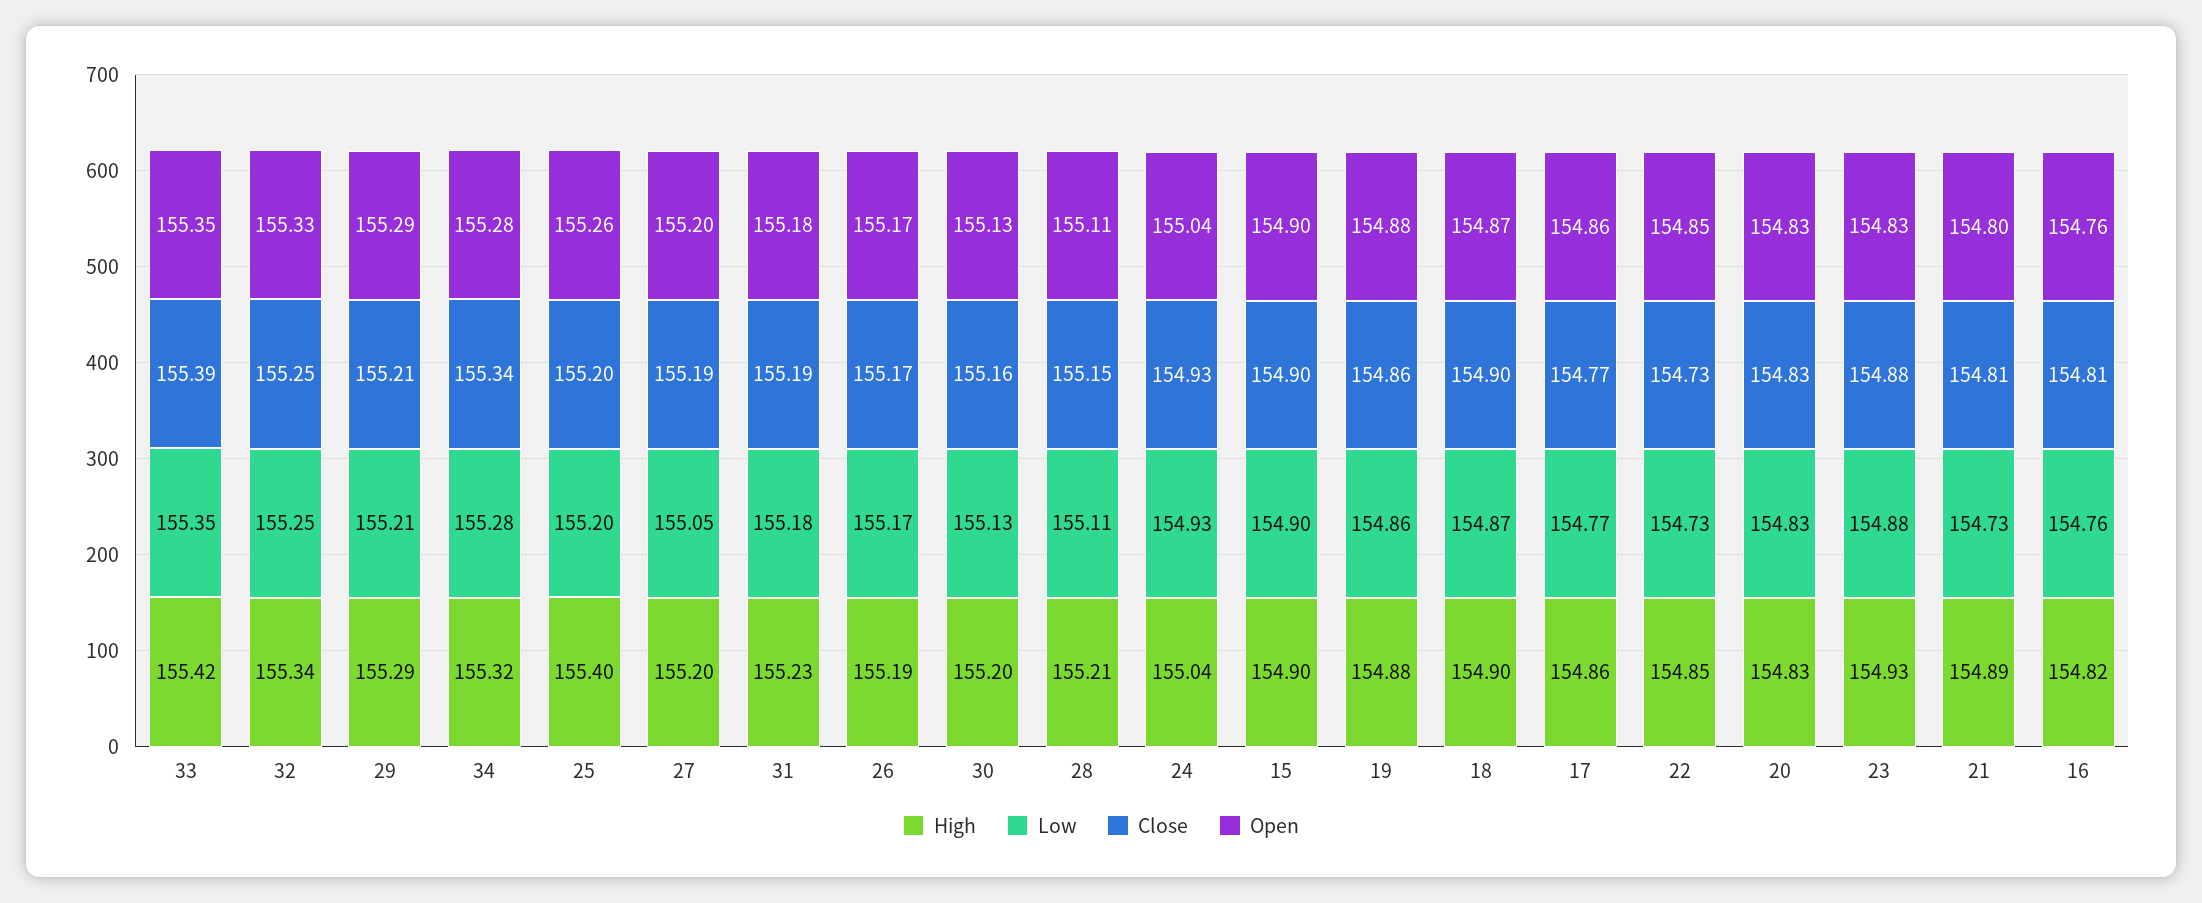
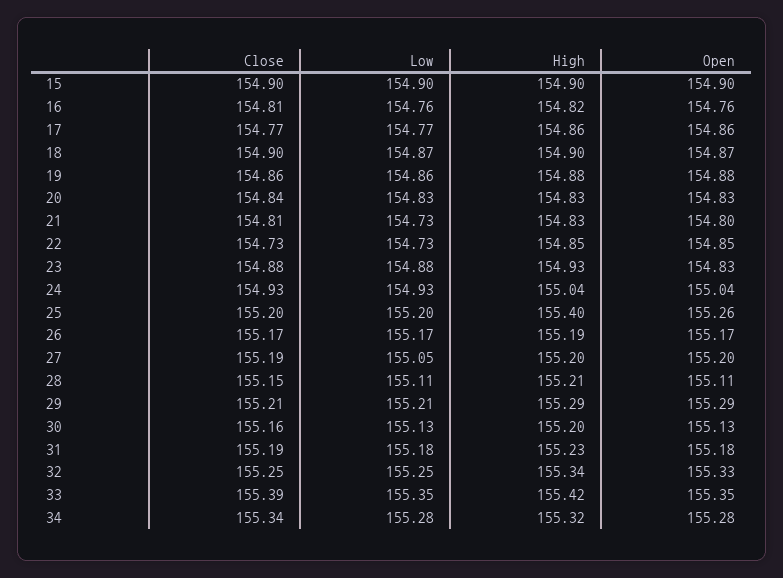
Close, 20: 154.83 -> 154.84
High, 21: 154.89 -> 154.83

